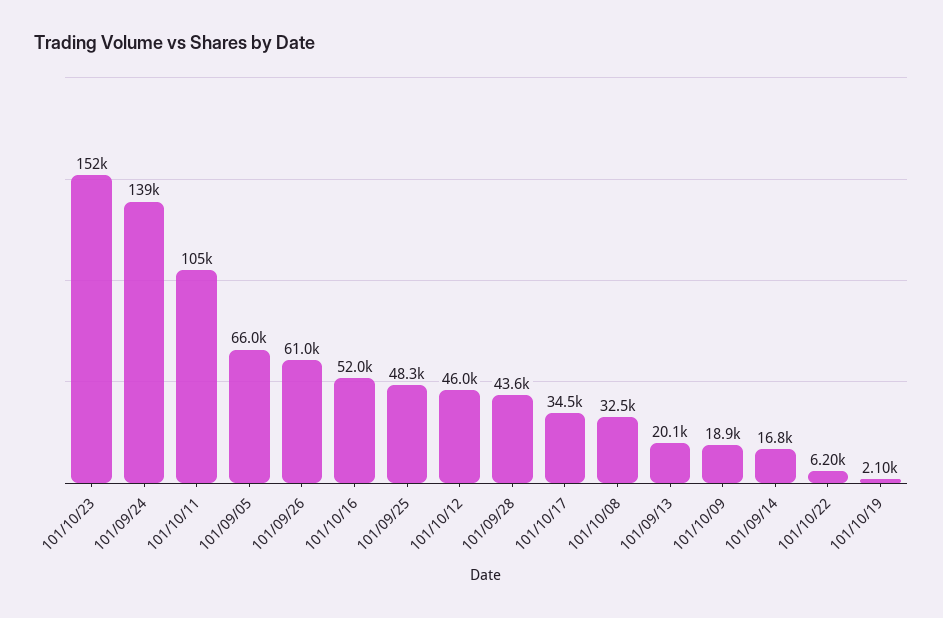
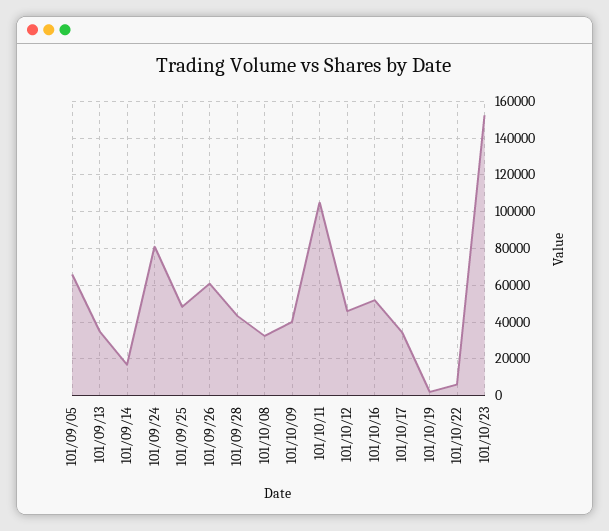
101/09/24: 139000 -> 80000
101/09/13: 20100 -> 35000
101/10/09: 18900 -> 40000

